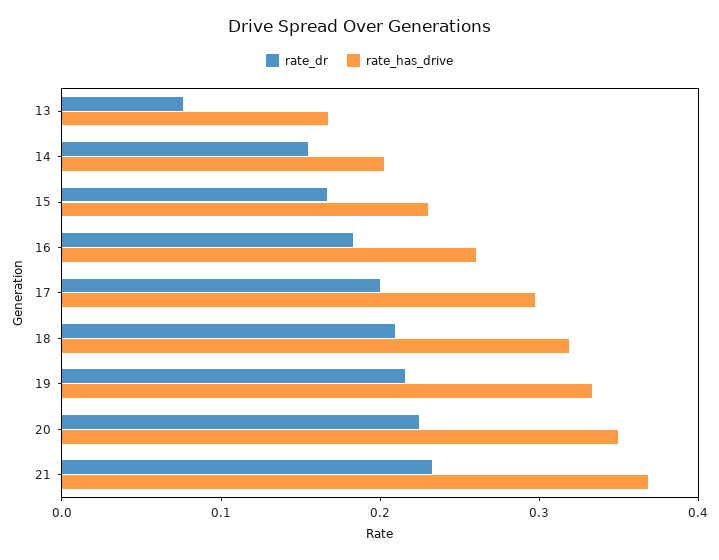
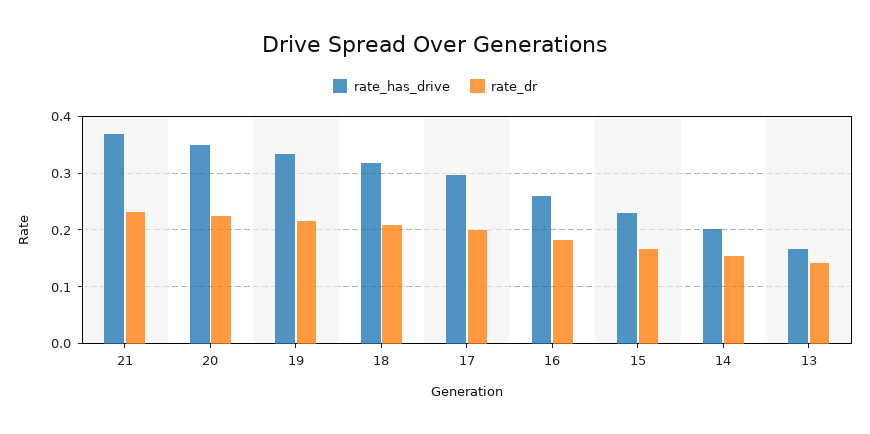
rate_dr, 13: 0.08 -> 0.14

